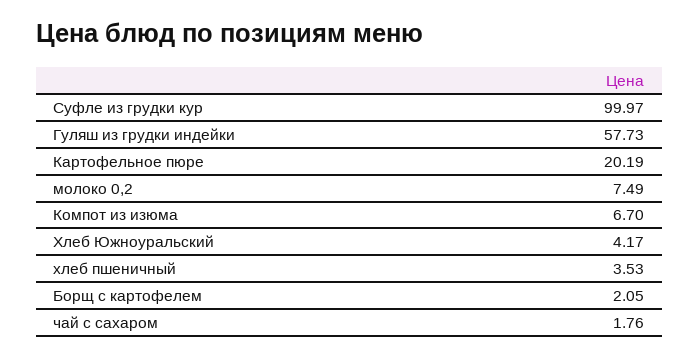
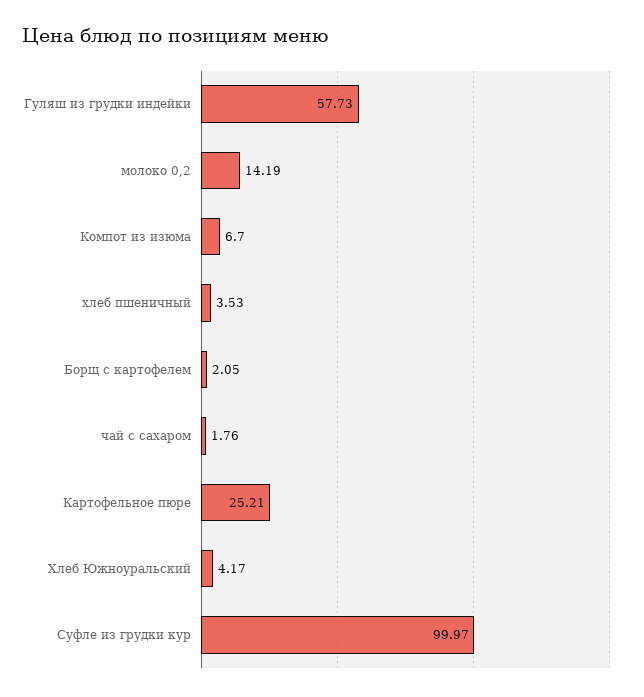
Картофельное пюре: 20.19 -> 25.21
молоко 0,2: 7.49 -> 14.19

